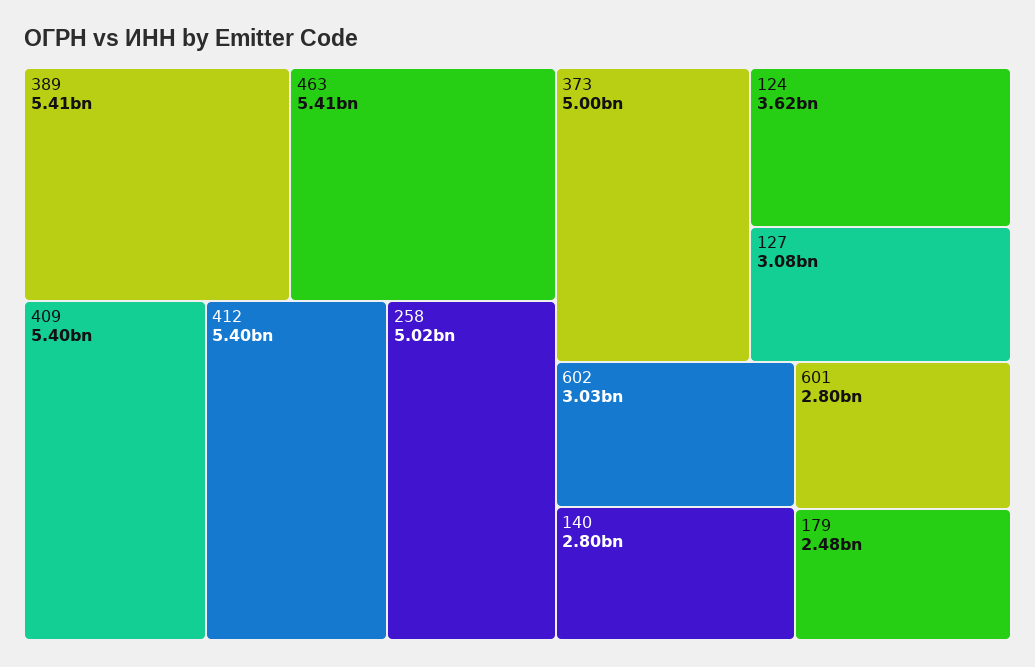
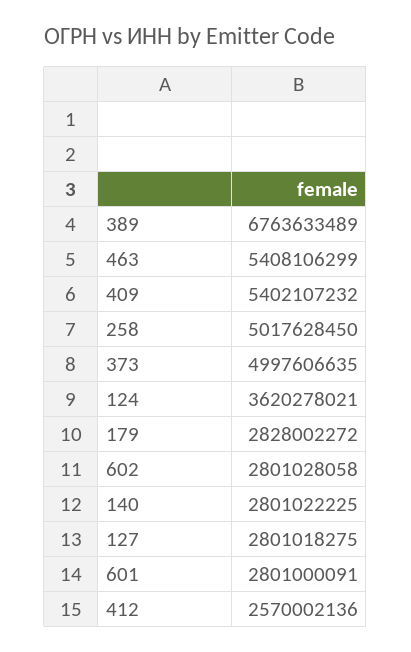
389: 5410000000 -> 6763633489
412: 5400000000 -> 2570002136
127: 3080000000 -> 2801018275
602: 3030000000 -> 2801028058
179: 2480000000 -> 2828002272

